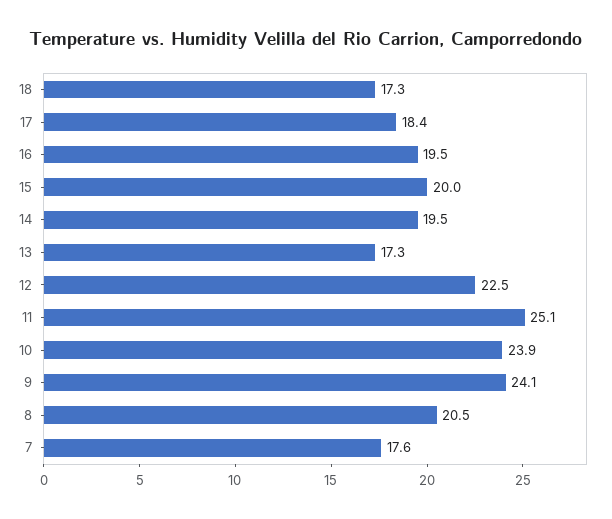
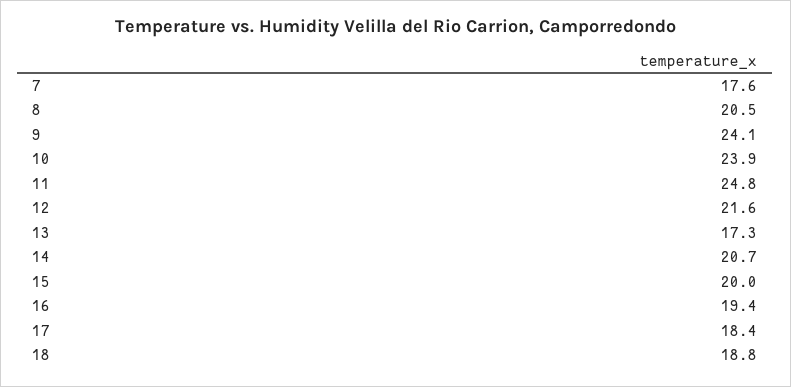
18: 17.3 -> 18.8
16: 19.5 -> 19.4
14: 19.5 -> 20.7
12: 22.5 -> 21.6
11: 25.1 -> 24.8

